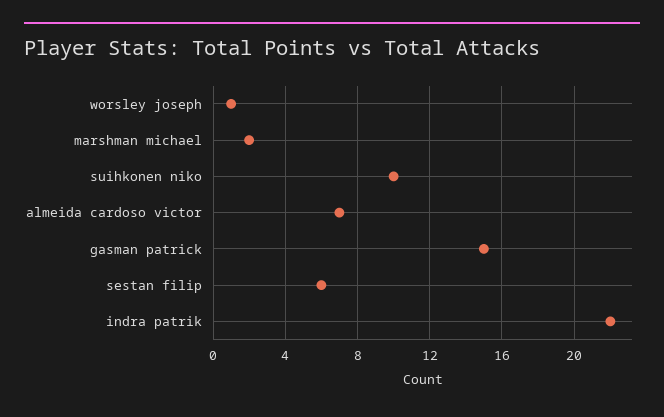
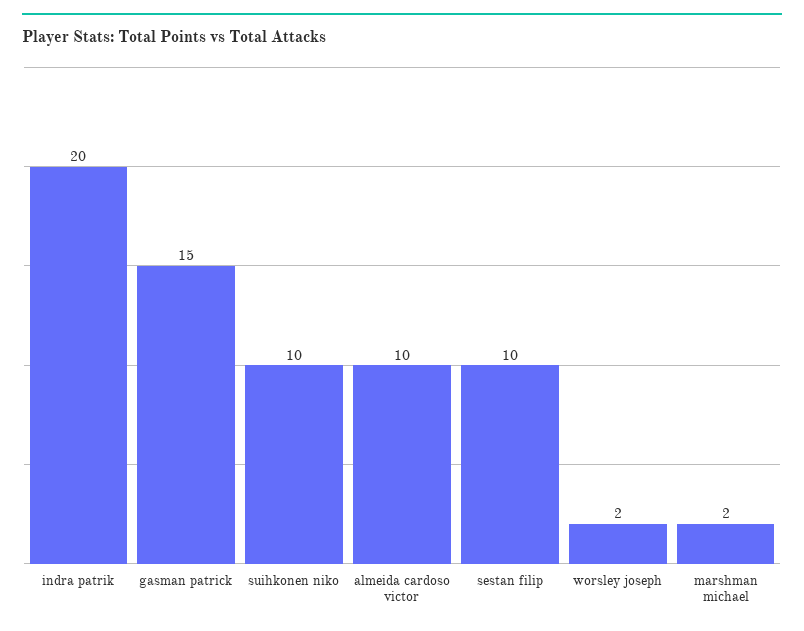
worsley joseph: 1 -> 2
almeida cardoso victor: 7 -> 10
sestan filip: 6 -> 10
indra patrik: 22 -> 20

